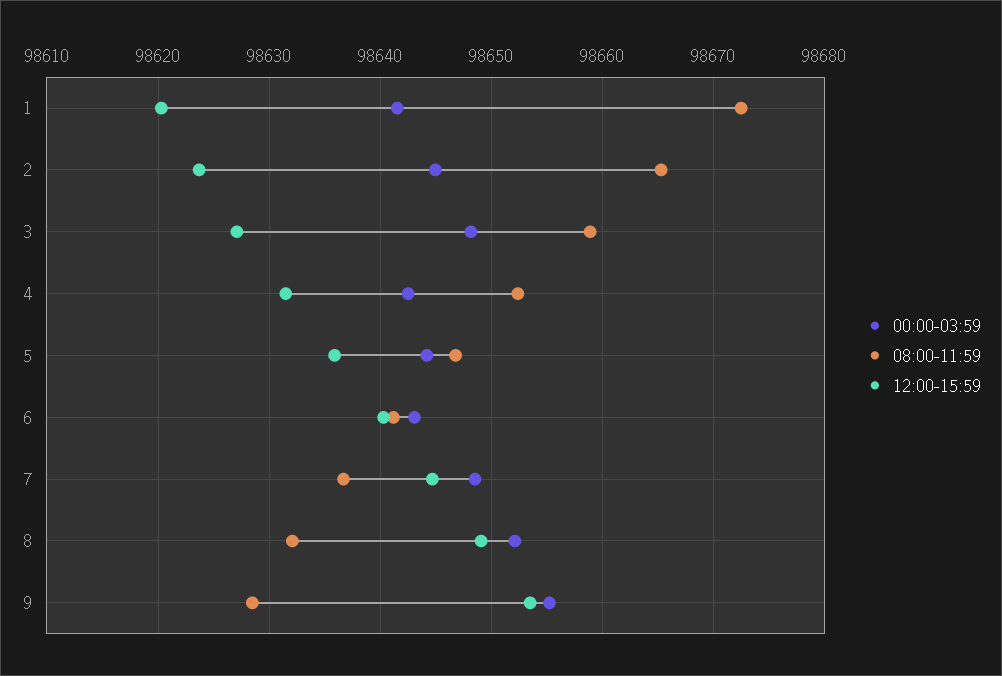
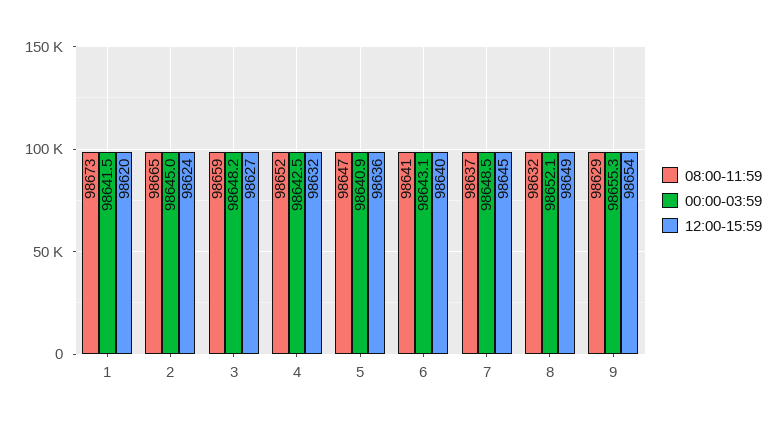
00:00-03:59, 5: 98644 -> 98640.9

